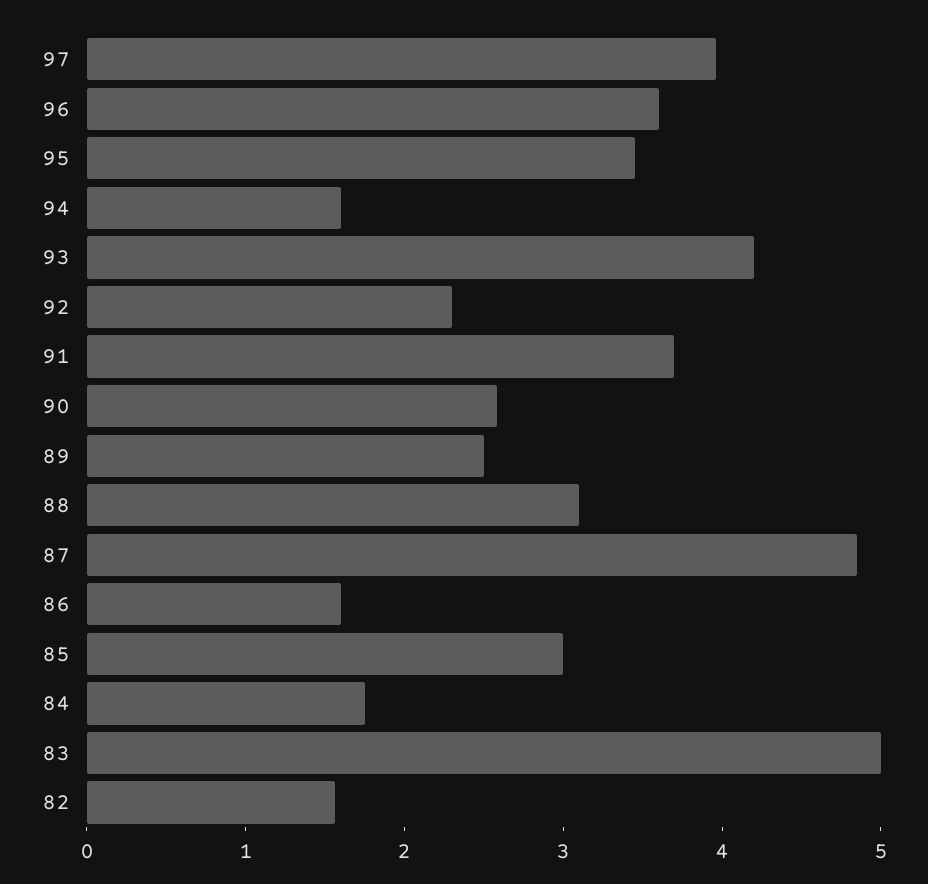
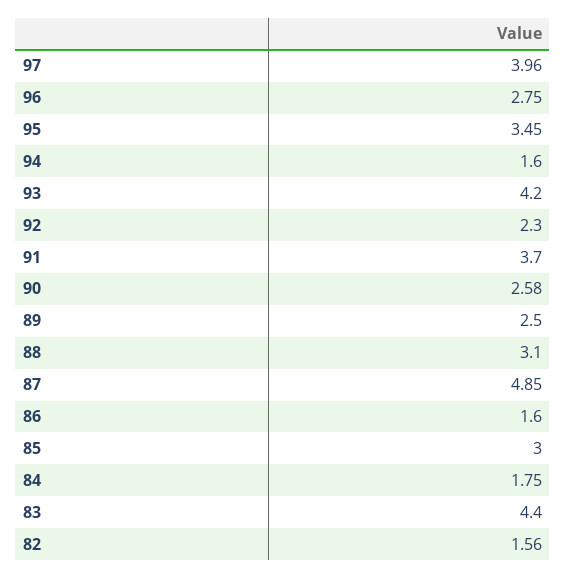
96: 3.6 -> 2.75
83: 5 -> 4.4

